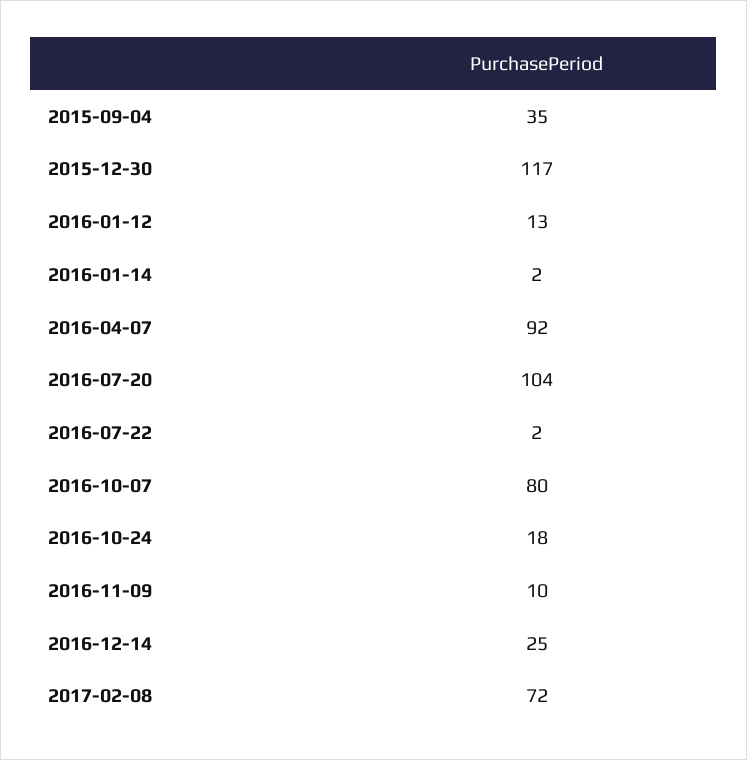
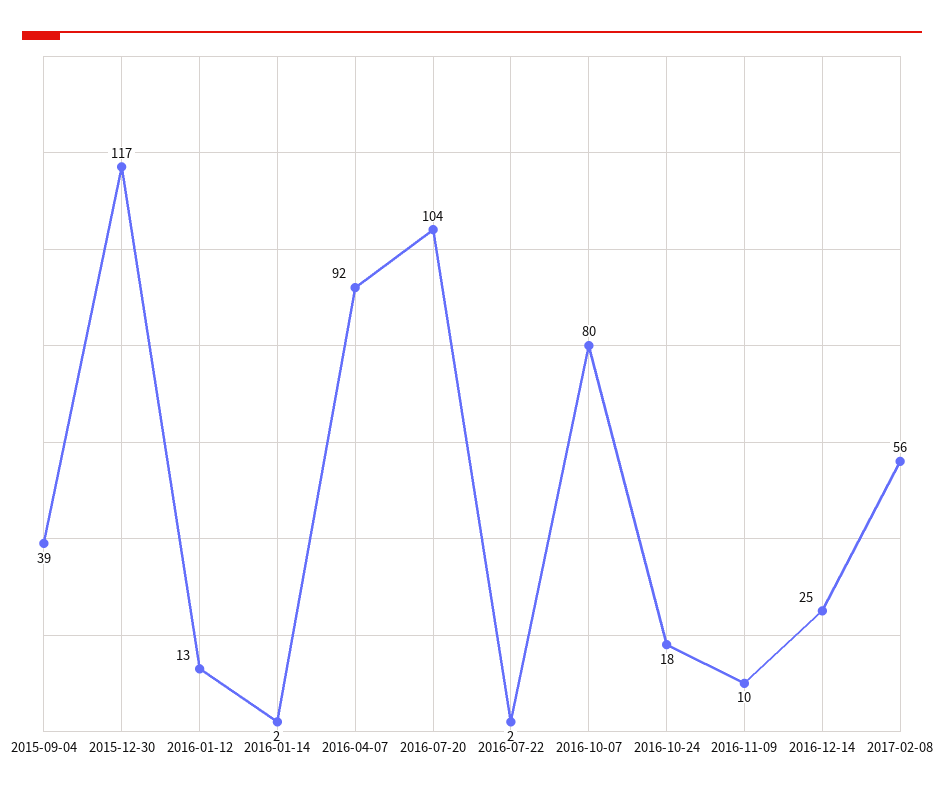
2015-09-04: 35 -> 39
2017-02-08: 72 -> 56

